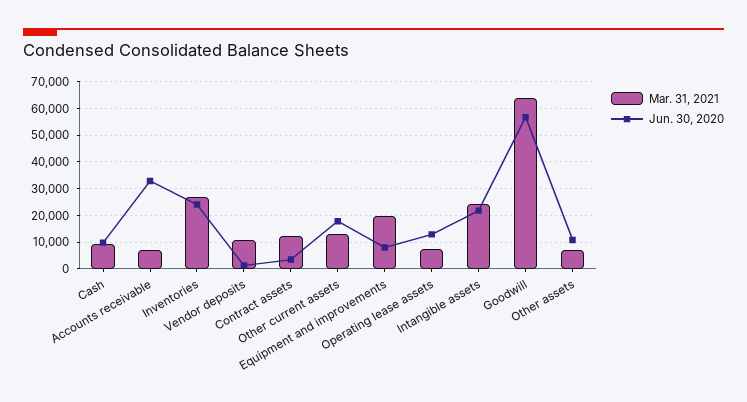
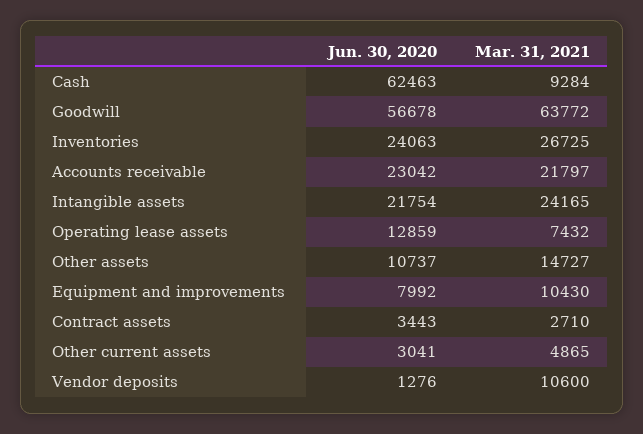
Jun. 30, 2020, Cash: 10000 -> 62463
Mar. 31, 2021, Accounts receivable: 7500 -> 21797
Jun. 30, 2020, Accounts receivable: 32500 -> 23042
Mar. 31, 2021, Contract assets: 12500 -> 2710
Mar. 31, 2021, Other current assets: 12500 -> 4865
Jun. 30, 2020, Other current assets: 17500 -> 3041
Mar. 31, 2021, Equipment and improvements: 20000 -> 10430
Mar. 31, 2021, Other assets: 7500 -> 14727

